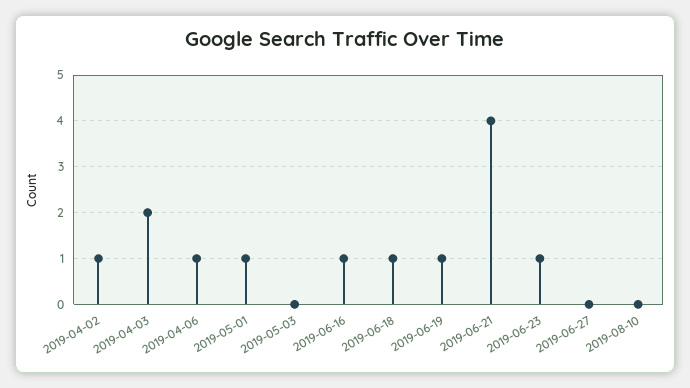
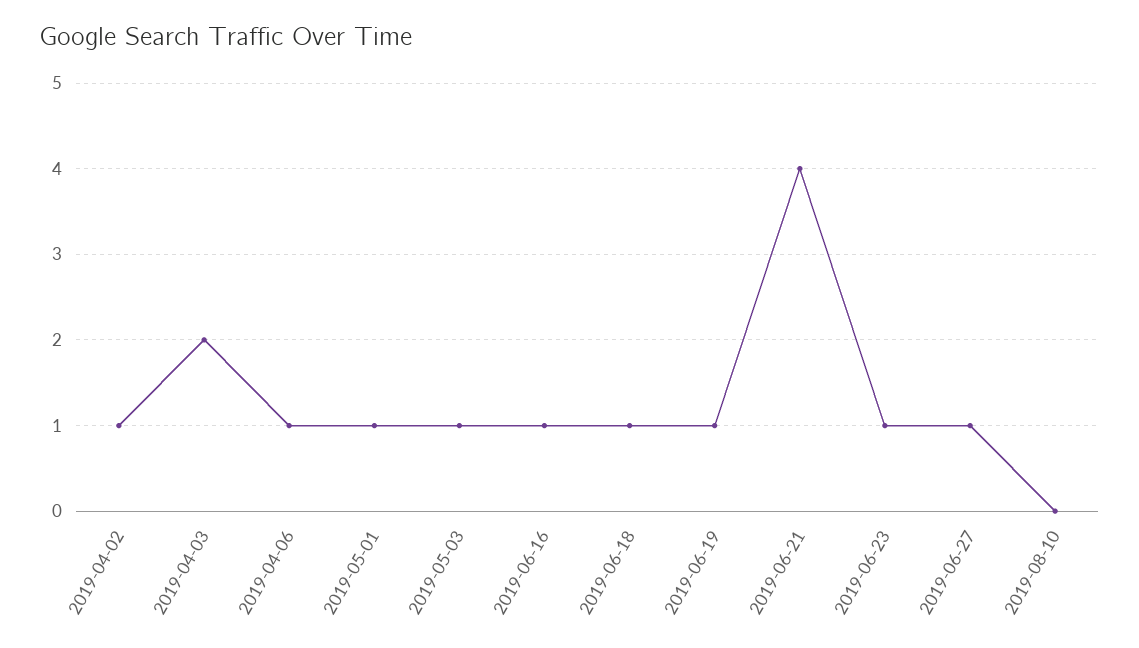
2019-05-03: 0 -> 1
2019-06-27: 0 -> 1

